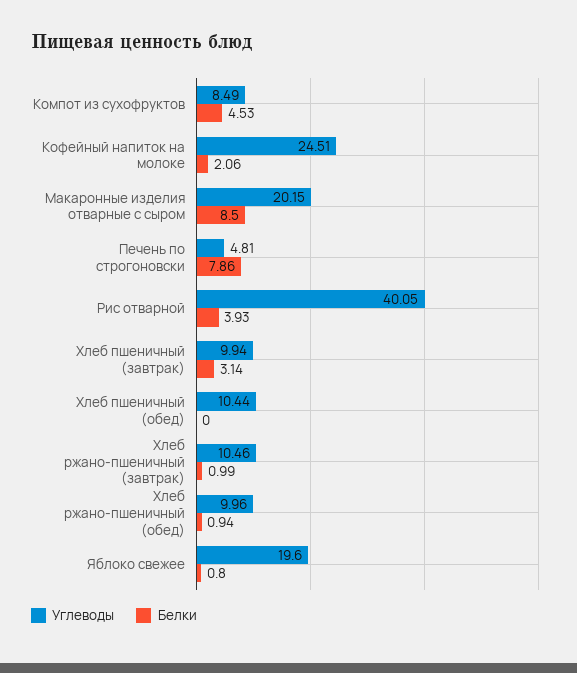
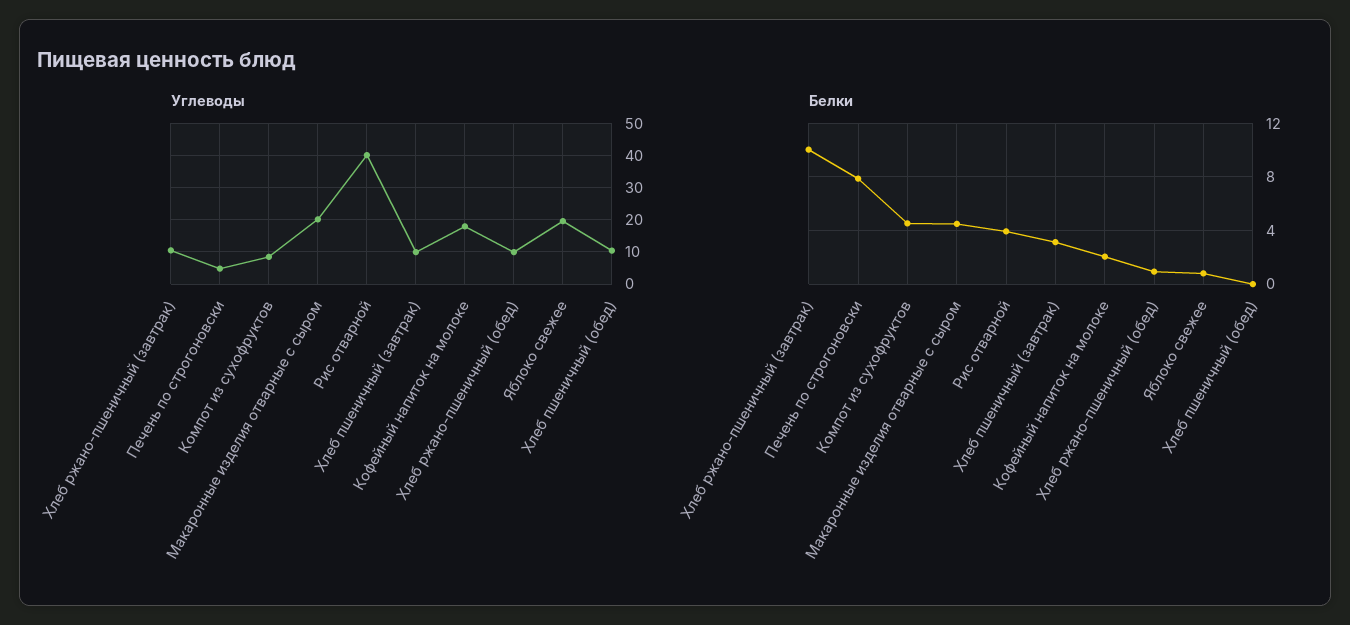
Углеводы, Кофейный напиток на молоке: 24.51 -> 18
Белки, Макаронные изделия отварные с сыром: 8.5 -> 4.5
Белки, Хлеб ржано-пшеничный (завтрак): 0.99 -> 10

